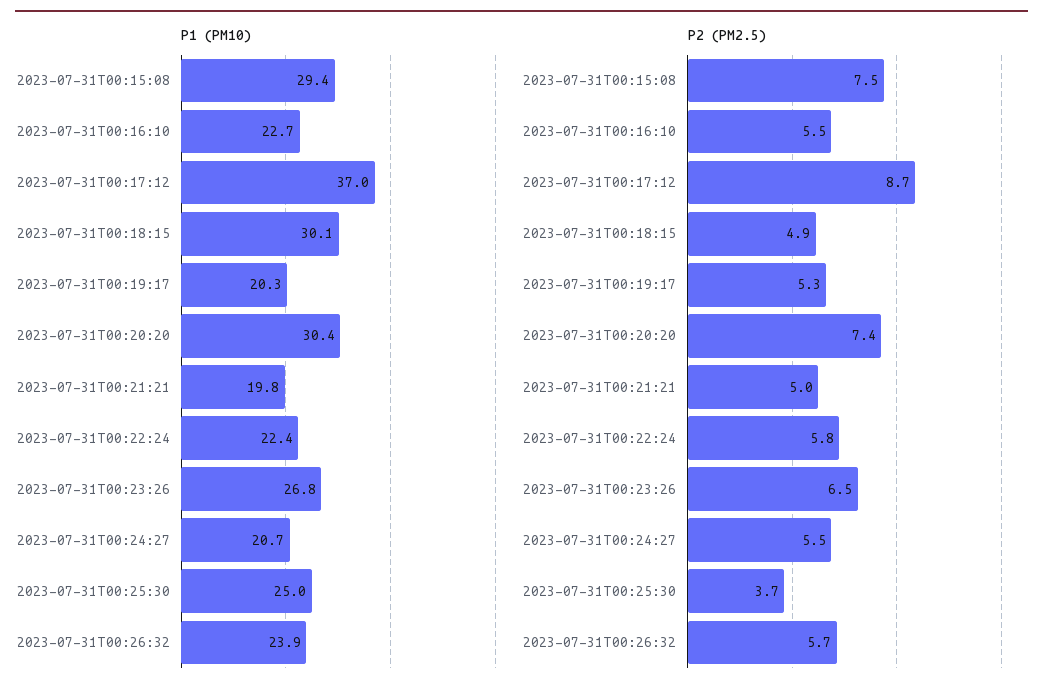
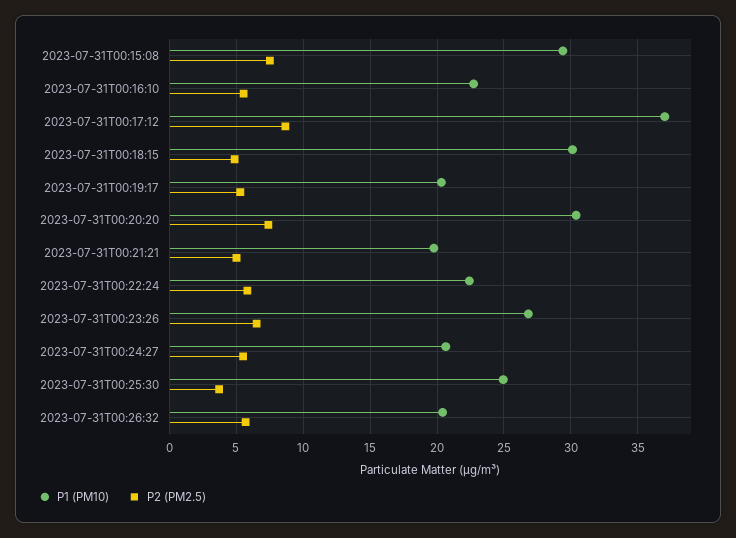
P1 (PM10), 2023-07-31T00:26:32: 23.9 -> 20.5

